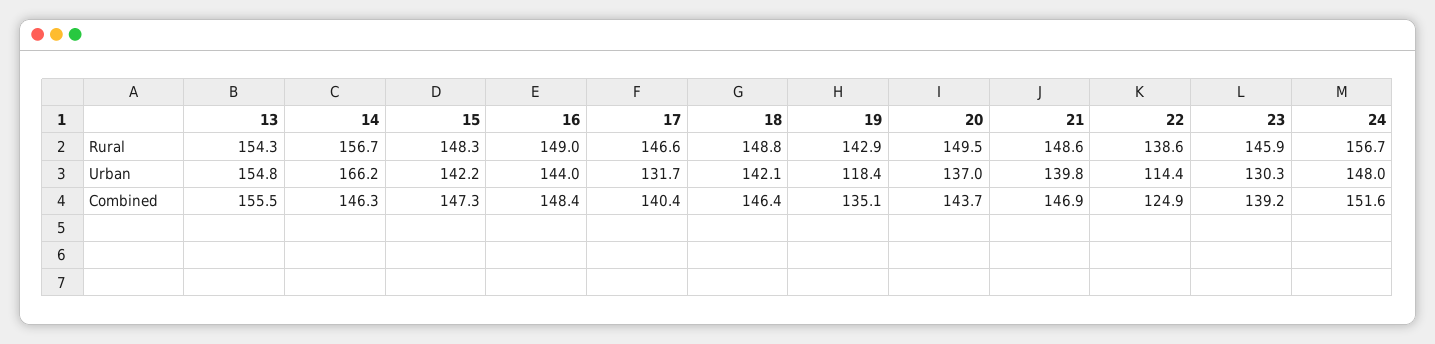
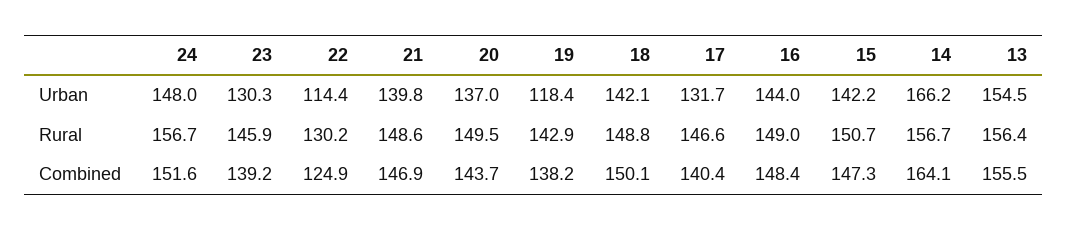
13, Rural: 154.3 -> 156.4
15, Rural: 148.3 -> 150.7
22, Rural: 138.6 -> 130.2
13, Urban: 154.8 -> 154.5
14, Combined: 146.3 -> 164.1
18, Combined: 146.4 -> 150.1
19, Combined: 135.1 -> 138.2

